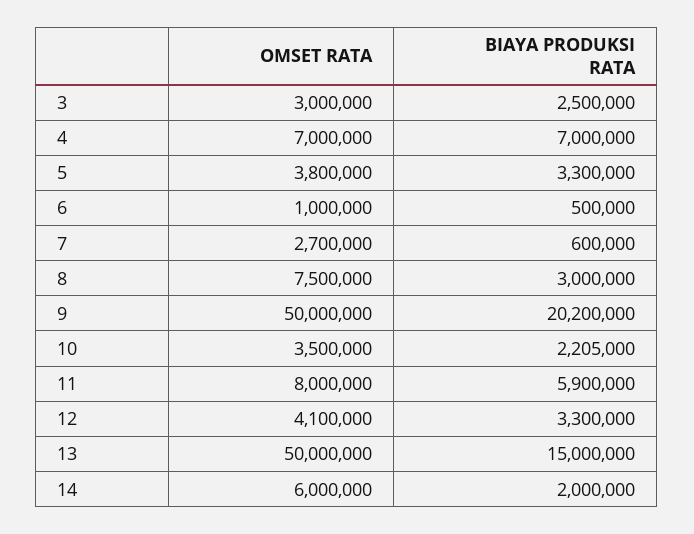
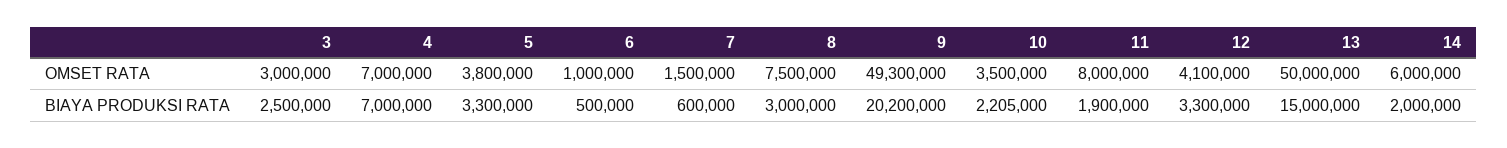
OMSET RATA, 7: 2700000 -> 1500000
OMSET RATA, 9: 50000000 -> 49300000
BIAYA PRODUKSI RATA, 11: 5900000 -> 1900000

